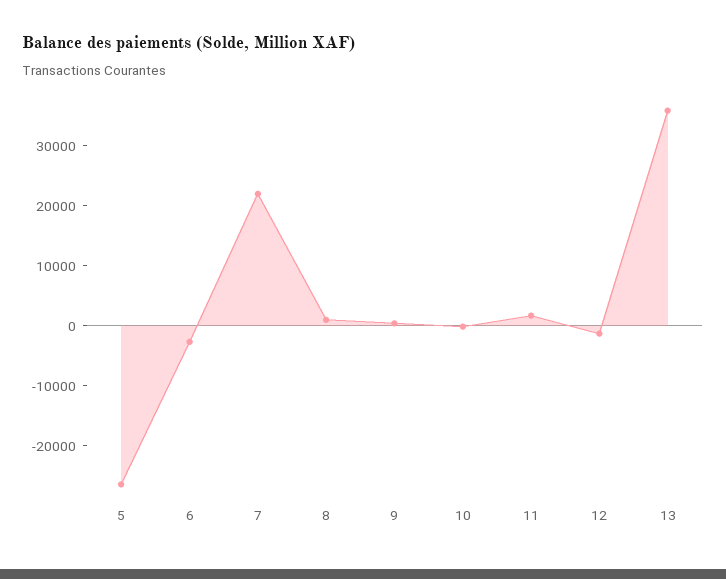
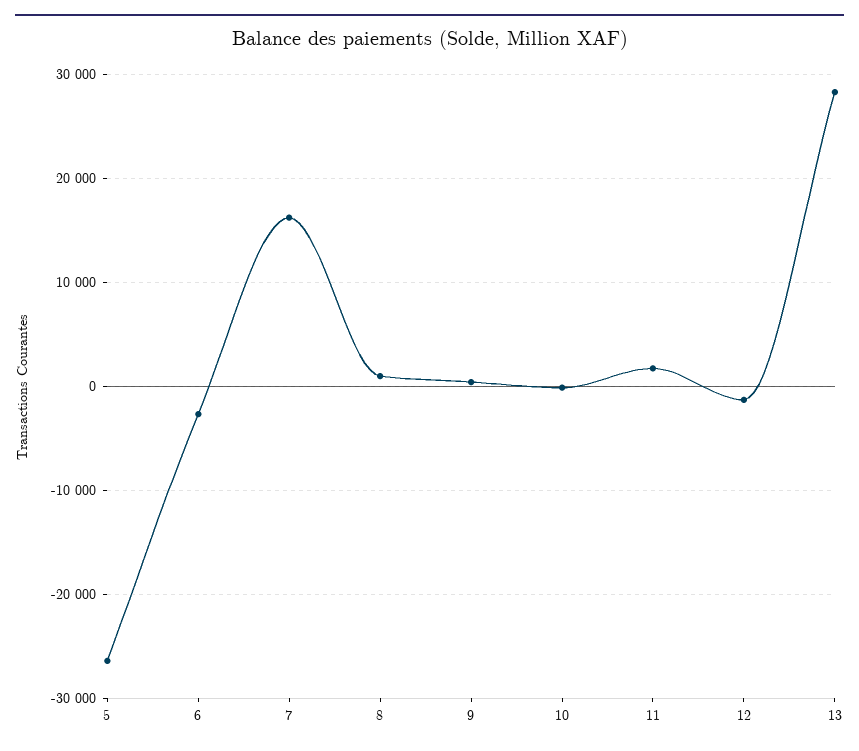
7: 22000 -> 16000
13: 36000 -> 28000

